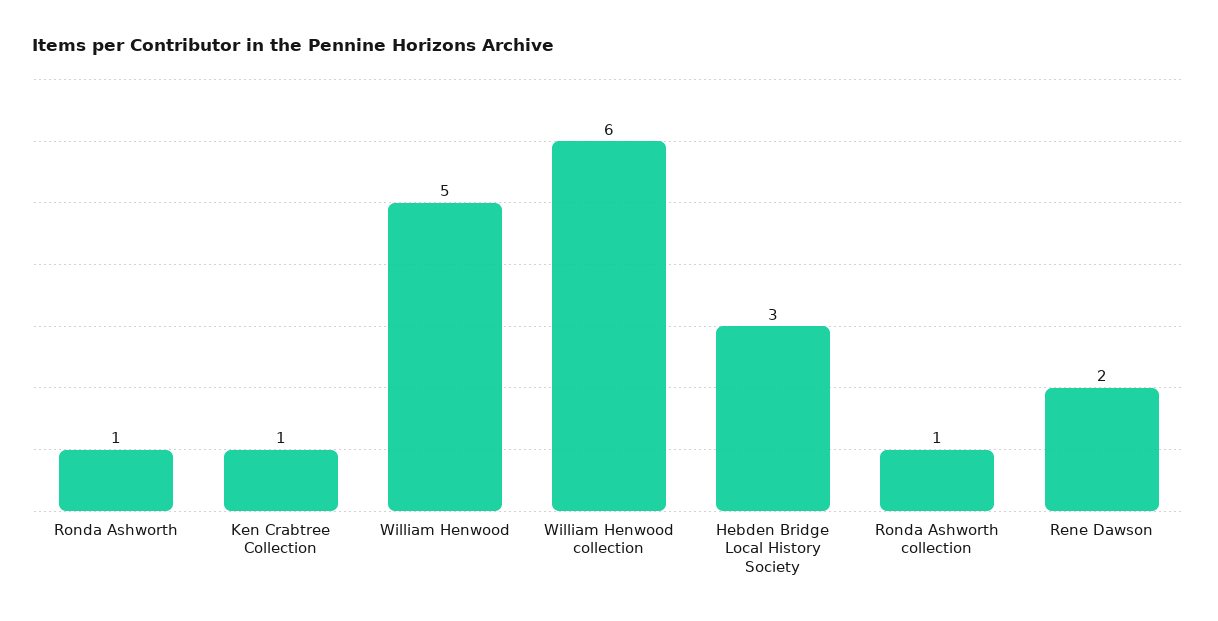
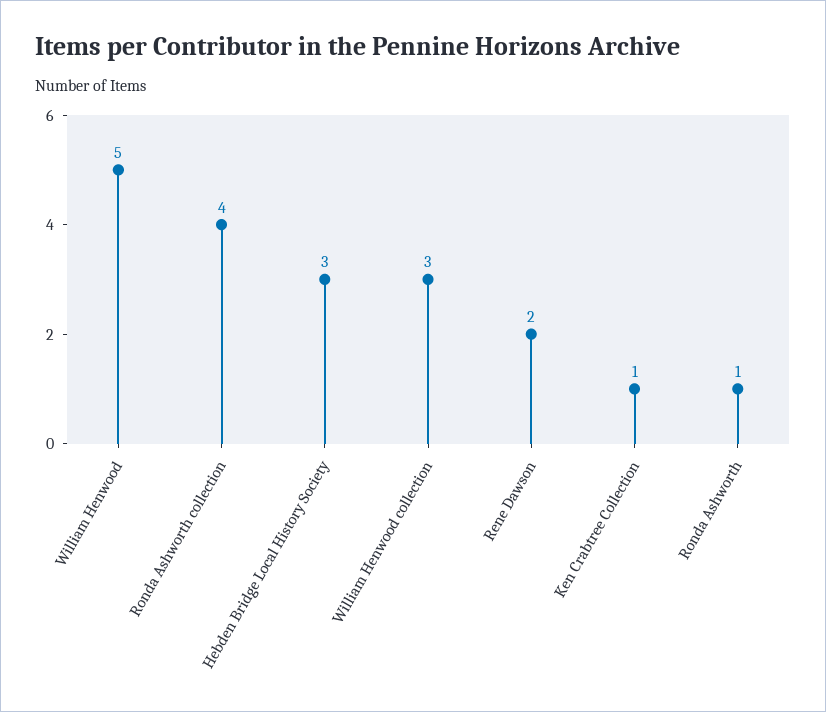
William Henwood collection: 6 -> 3
Ronda Ashworth collection: 1 -> 4

